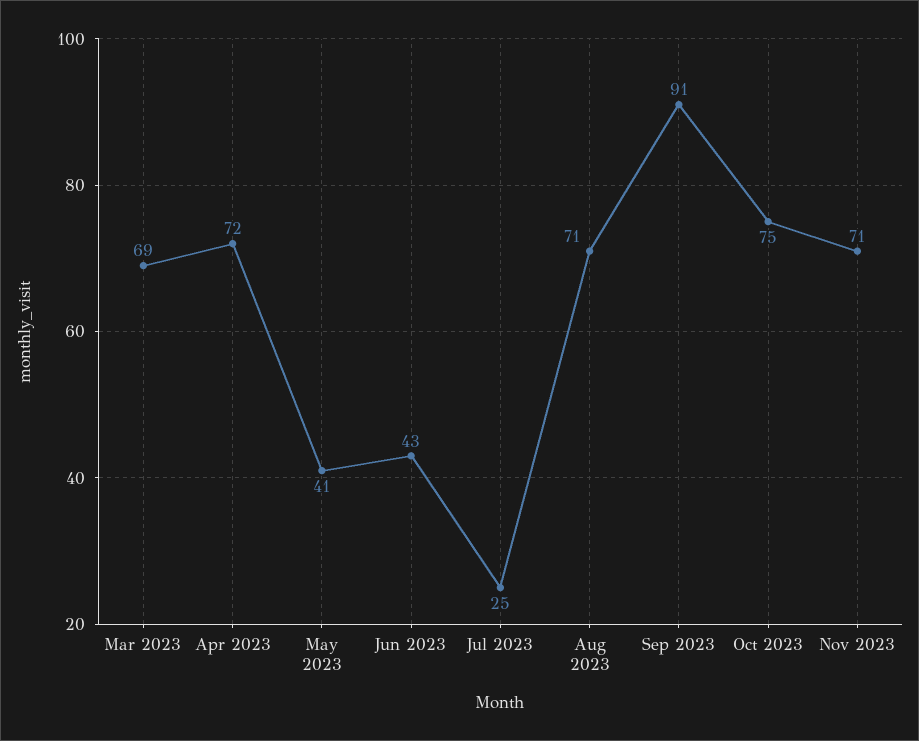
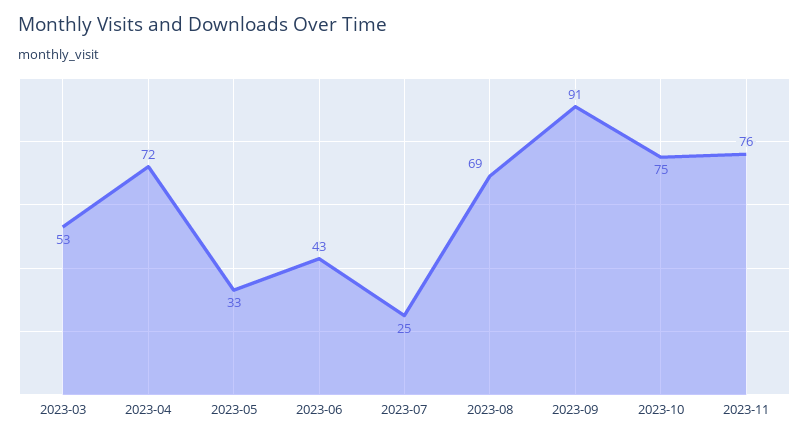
Mar 2023: 69 -> 53
May 2023: 41 -> 33
Aug 2023: 71 -> 69
Nov 2023: 71 -> 76

